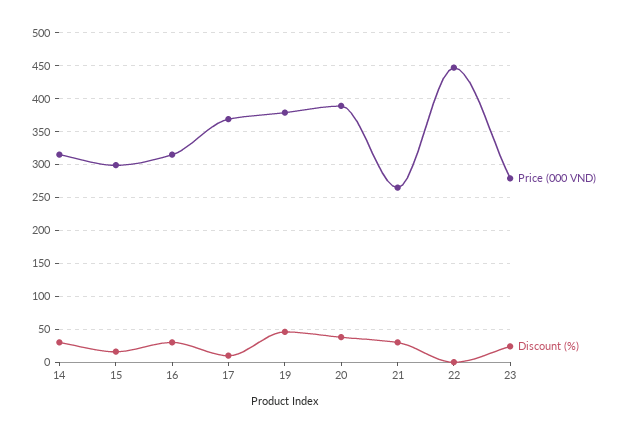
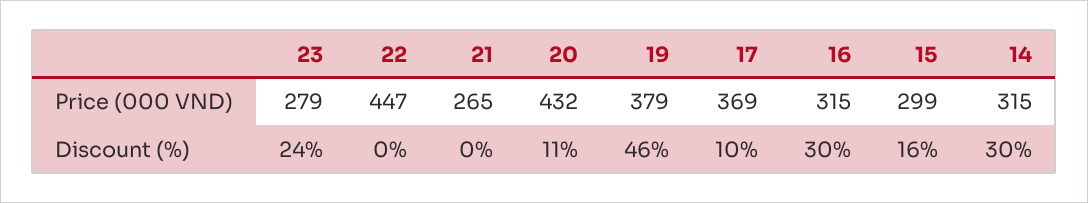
Price (000 VND), 20: 390 -> 432
Discount (%), 20: 40 -> 11
Discount (%), 21: 30 -> 0

